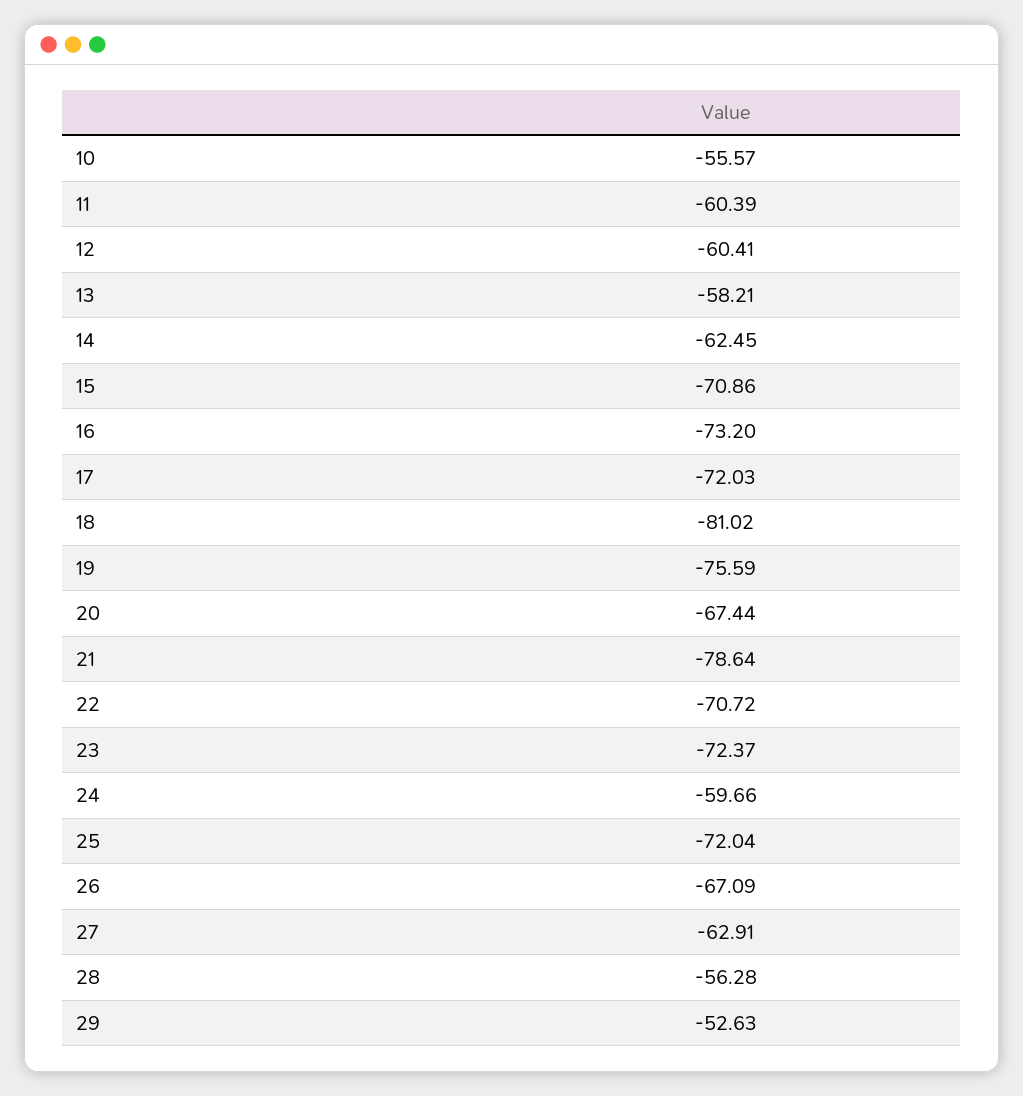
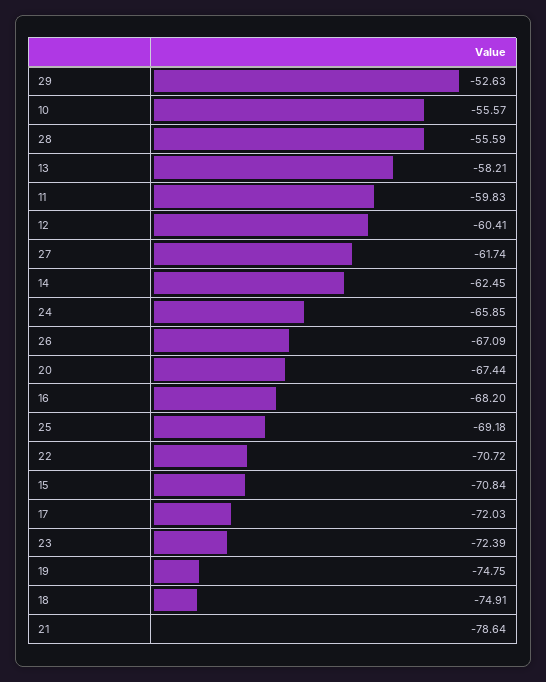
11: -60.39 -> -59.83
15: -70.86 -> -70.84
16: -73.2 -> -68.2
18: -81.02 -> -74.91
19: -75.59 -> -74.75
23: -72.37 -> -72.39
24: -59.66 -> -65.85
25: -72.04 -> -69.18
27: -62.91 -> -61.74
28: -56.28 -> -55.59

